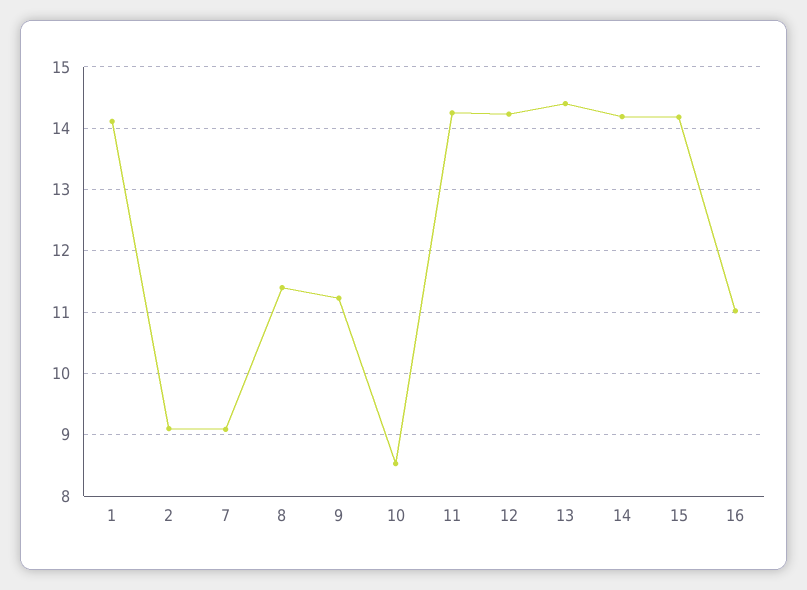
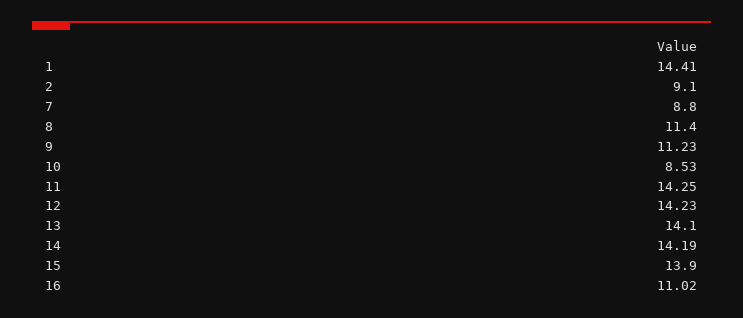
1: 14.1 -> 14.41
7: 9.1 -> 8.8
13: 14.4 -> 14.1
15: 14.2 -> 13.9

